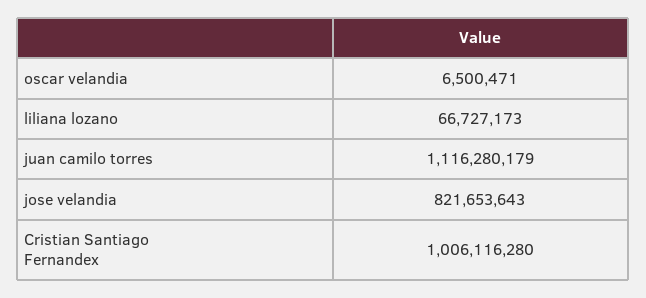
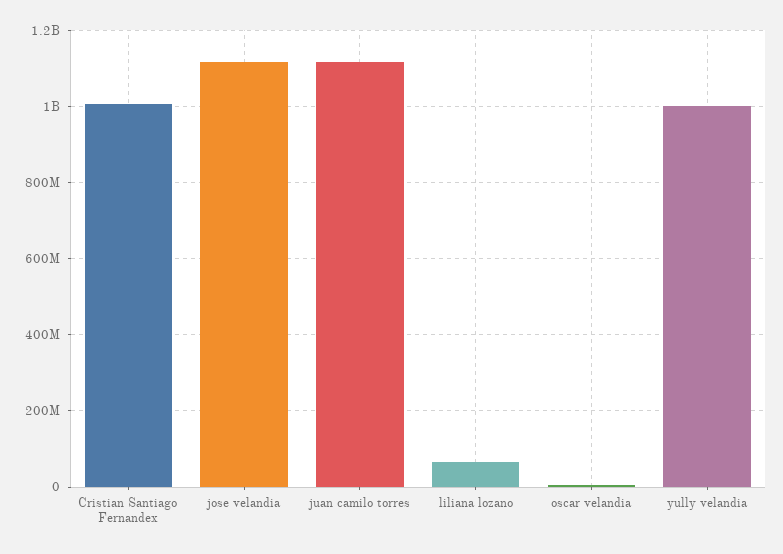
jose velandia: 821653643 -> 1120000000
yully velandia: none -> 1000000000

